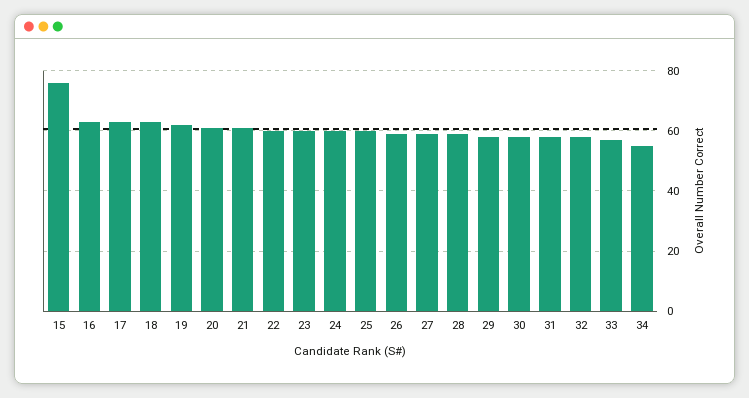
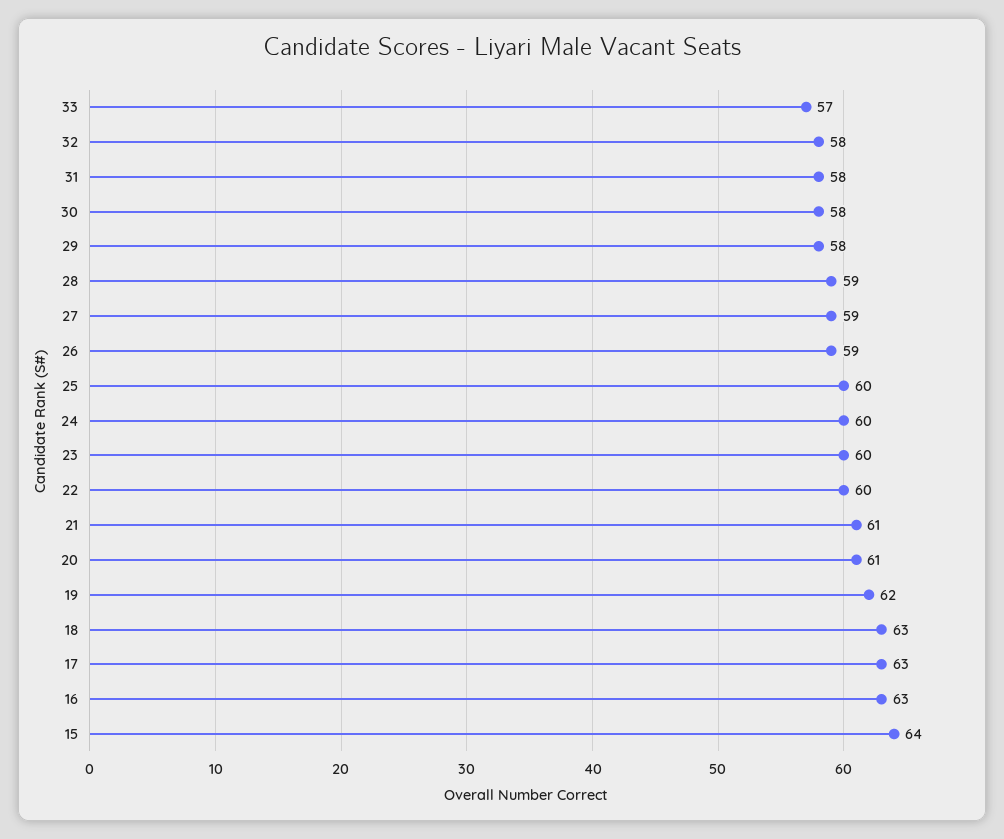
15: 75 -> 64
34: 55 -> none

